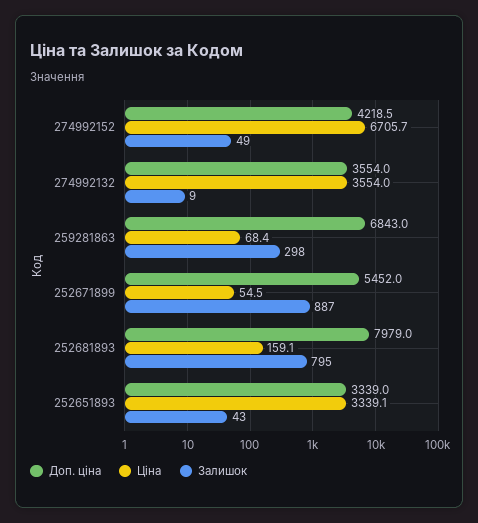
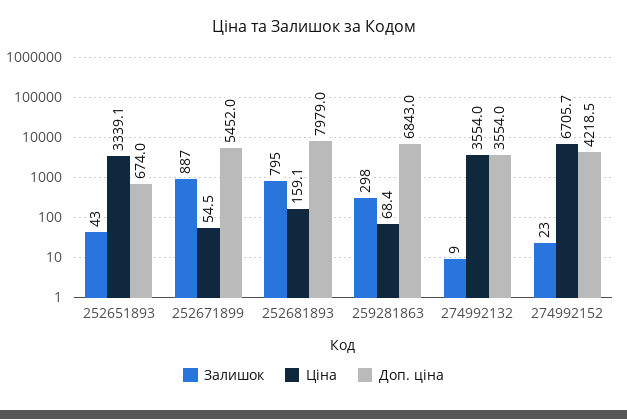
Залишок, 274992152: 49 -> 23
Доп. ціна, 252651893: 3339 -> 674

